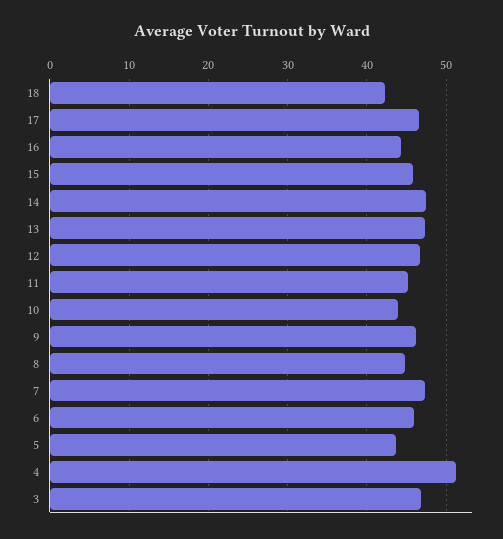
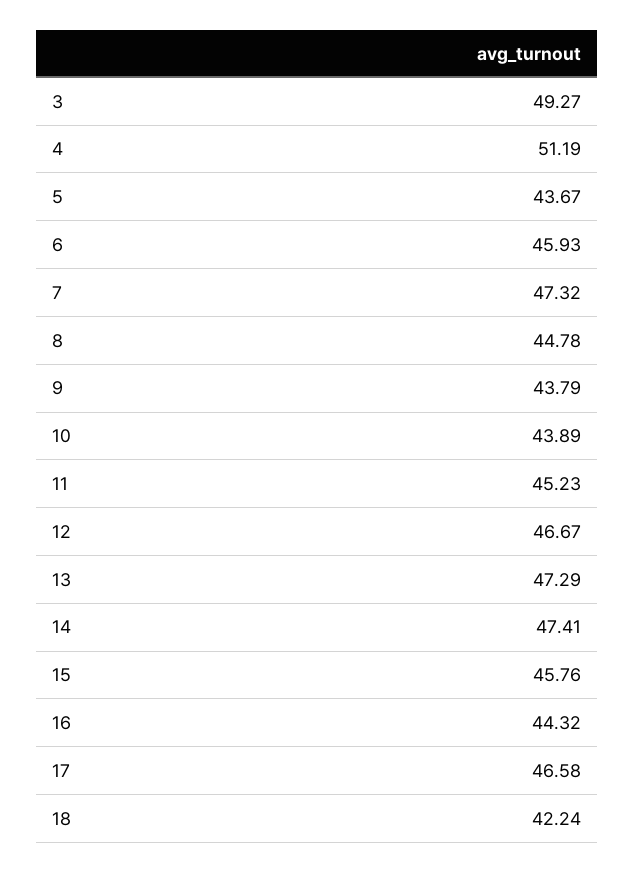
9: 46 -> 43.79
3: 47 -> 49.27

